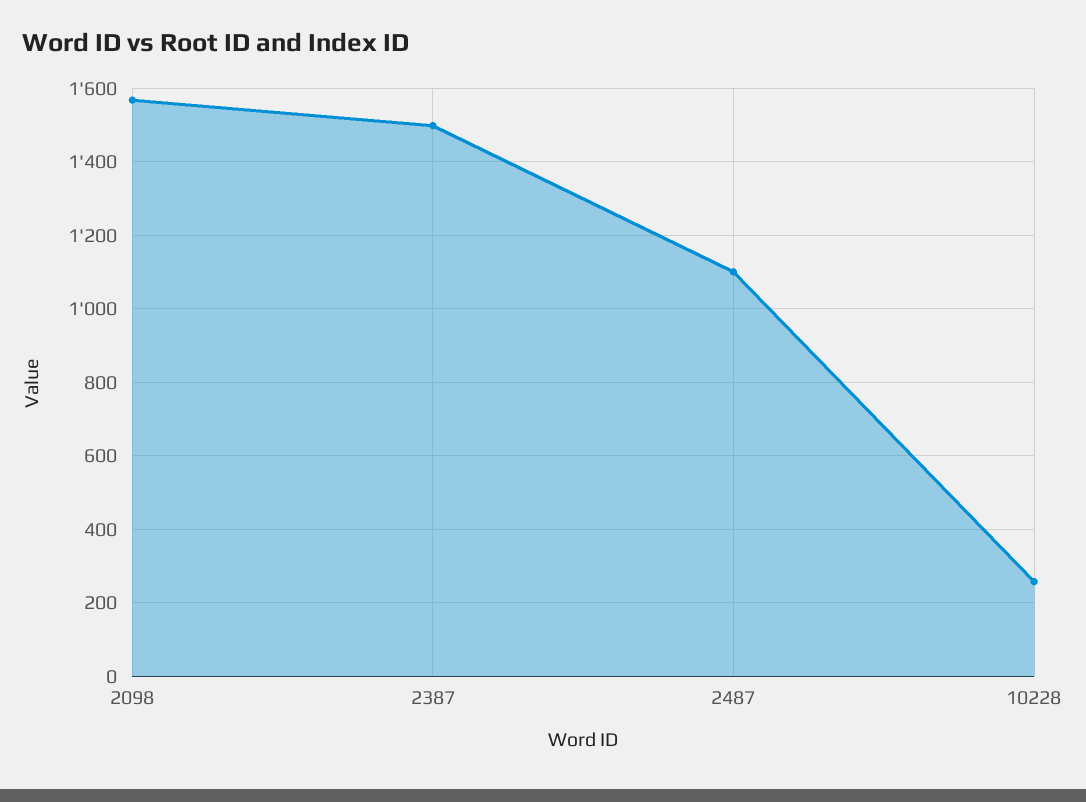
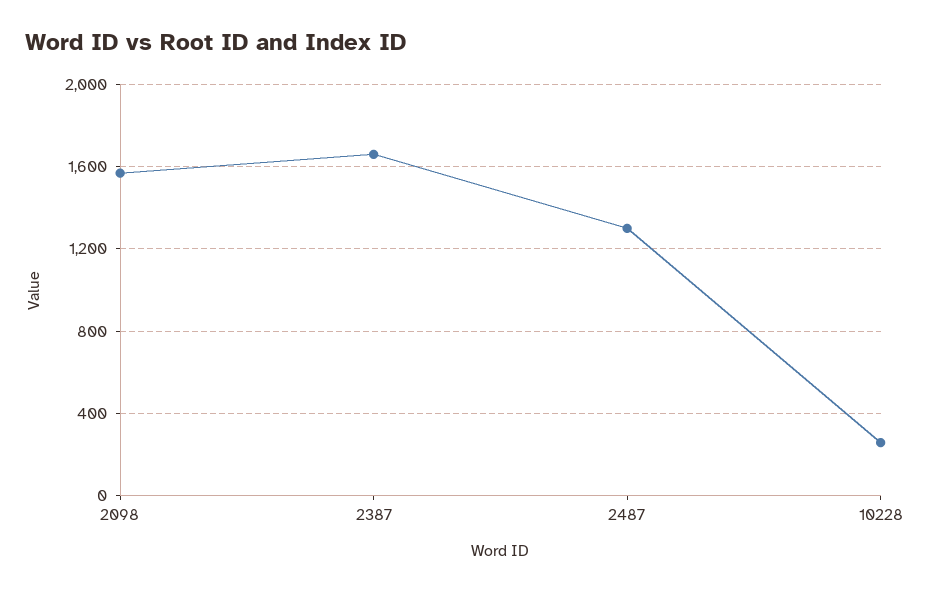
2387: 1500 -> 1650
2487: 1100 -> 1300

